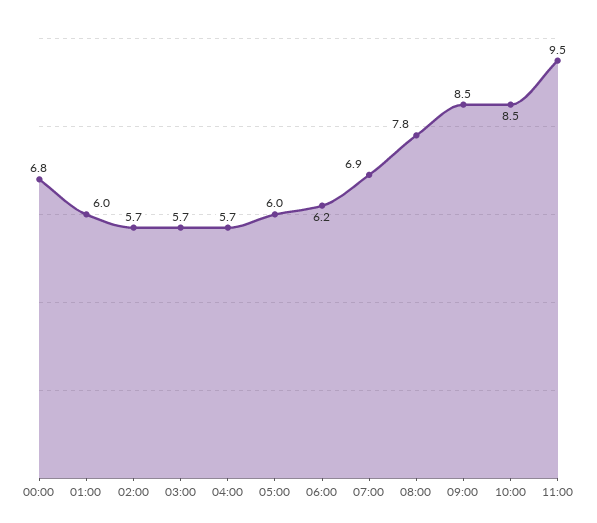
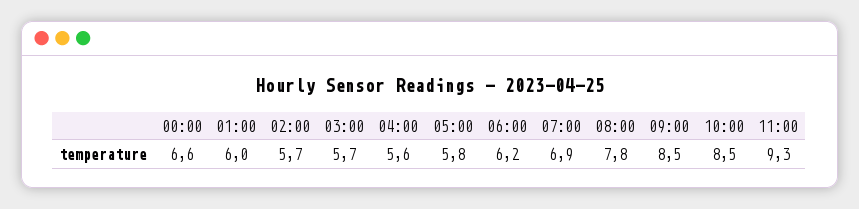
00:00: 6.8 -> 6.6
04:00: 5.7 -> 5.6
05:00: 6 -> 5.8
11:00: 9.5 -> 9.3

